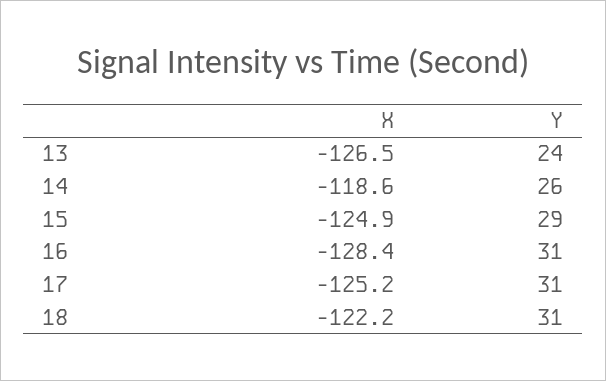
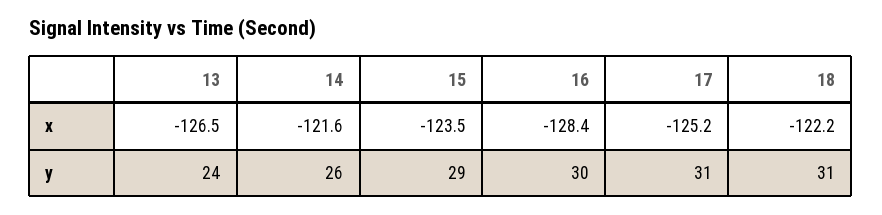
X, 14: -118.6 -> -121.6
X, 15: -124.9 -> -123.5
Y, 16: 31 -> 30

